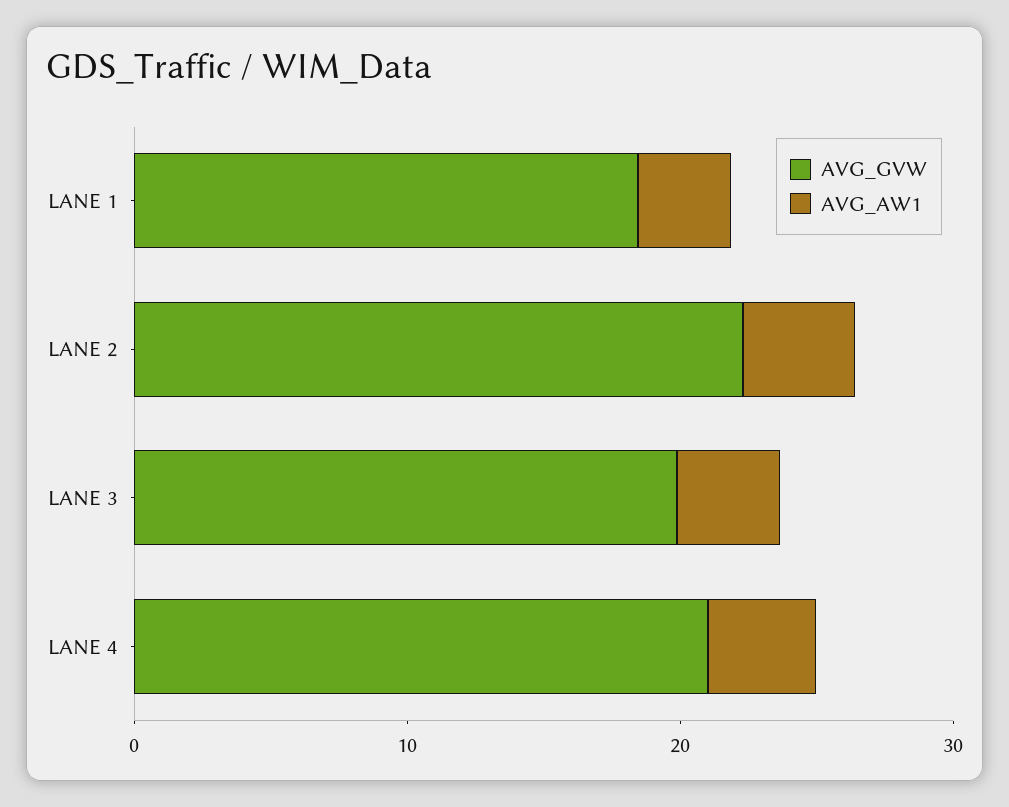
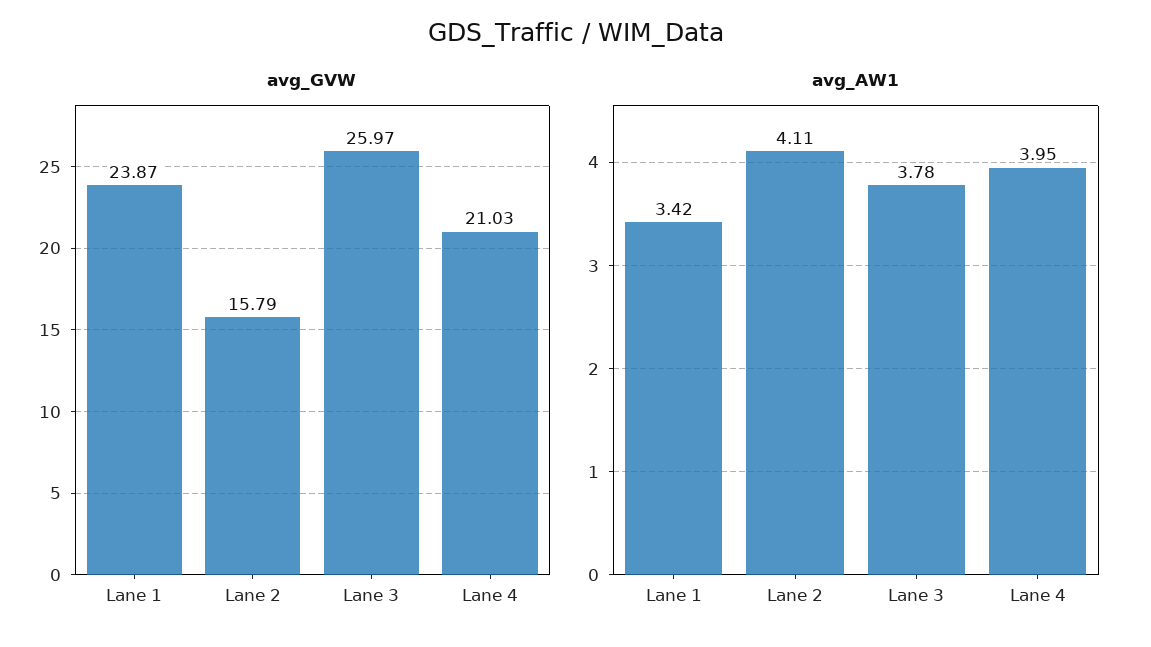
AVG_GVW, LANE 1: 18 -> 23.87
AVG_GVW, LANE 2: 22 -> 15.79
AVG_GVW, LANE 3: 20 -> 25.97

